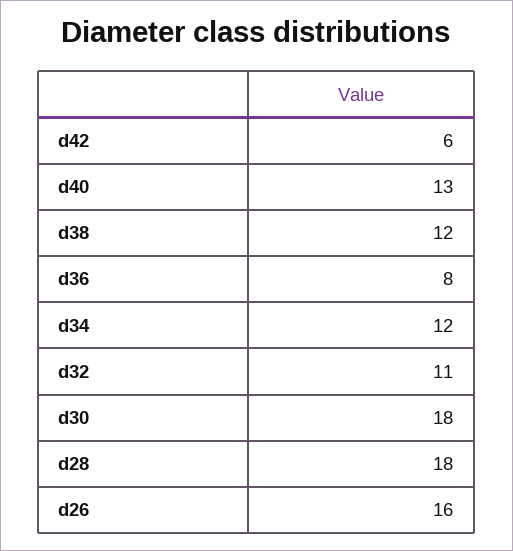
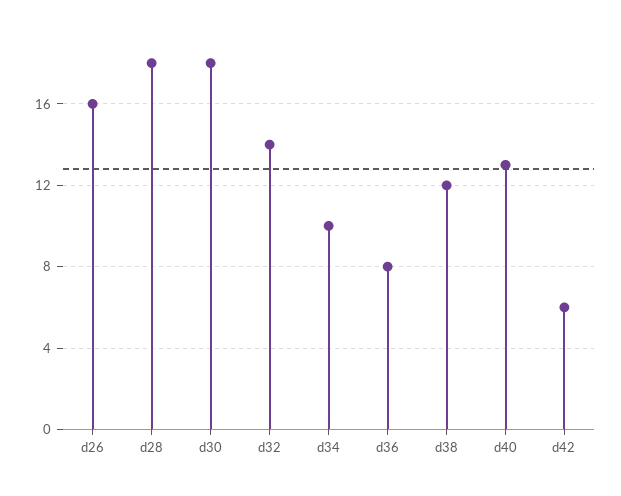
d34: 12 -> 10
d32: 11 -> 14

